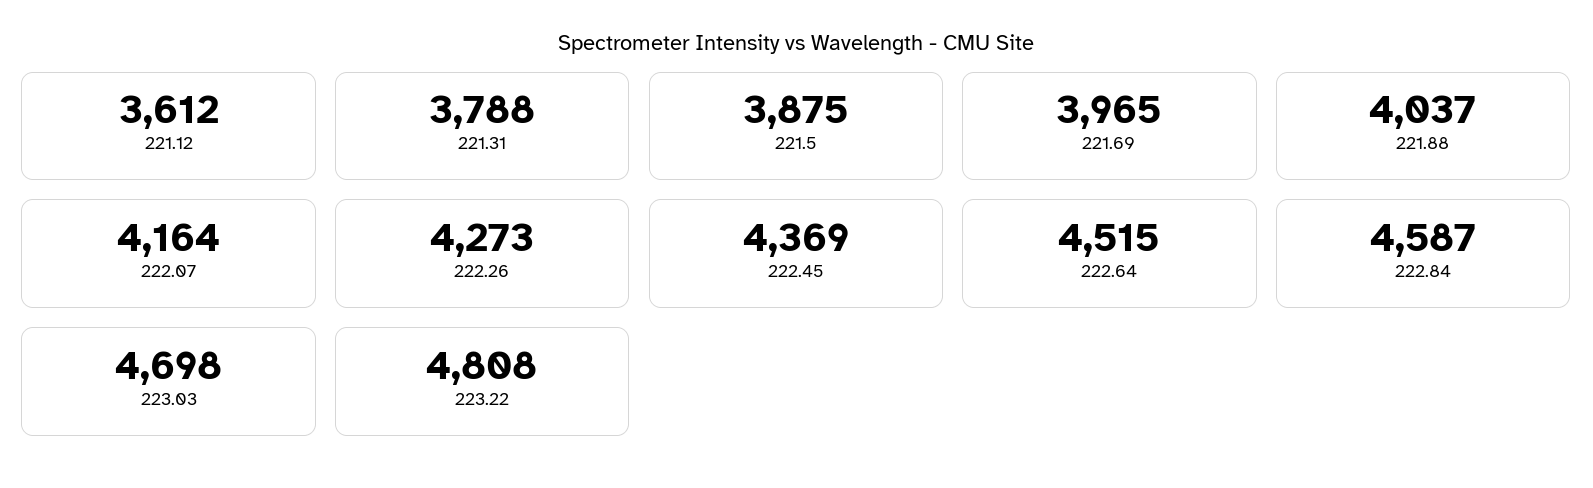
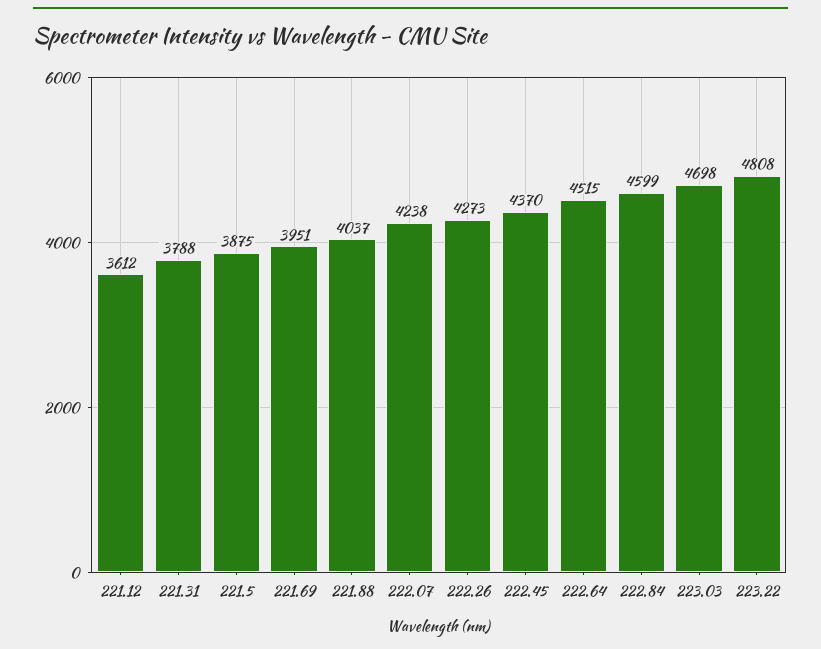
221.69: 3965 -> 3951
222.07: 4164 -> 4238
222.45: 4369 -> 4370
222.84: 4587 -> 4599

